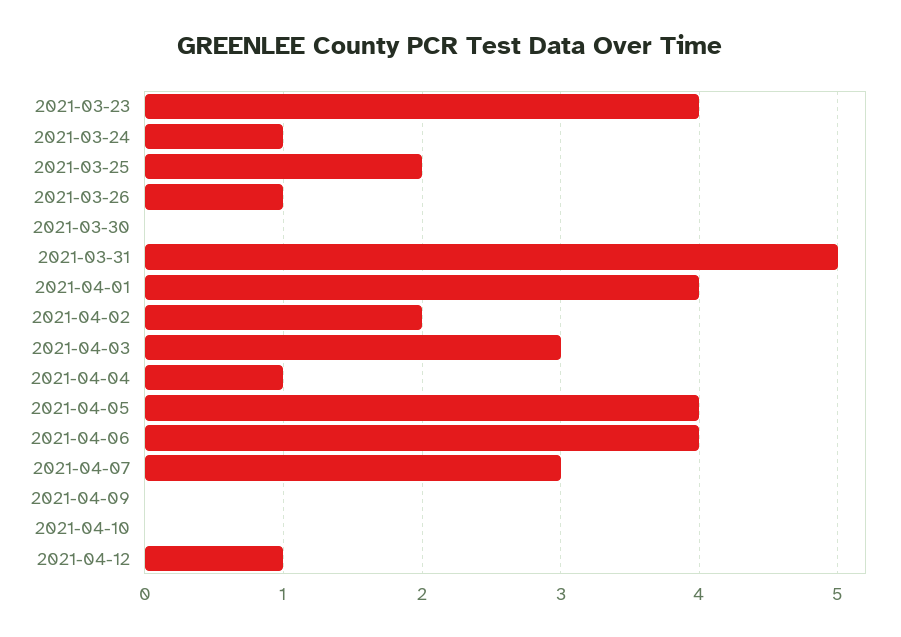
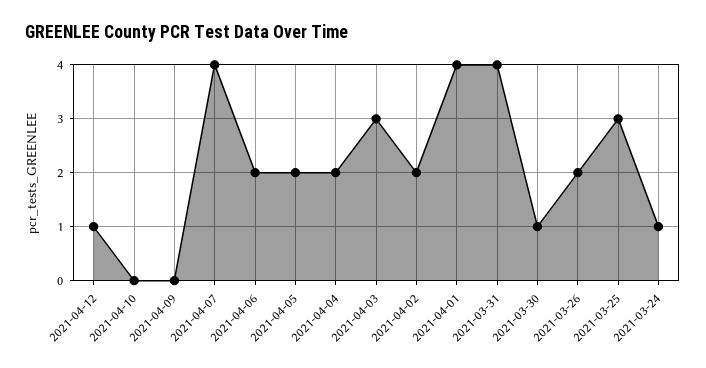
2021-03-23: 4 -> none
2021-03-25: 2 -> 3
2021-03-26: 1 -> 2
2021-03-30: 0 -> 1
2021-03-31: 5 -> 4
2021-04-04: 1 -> 2
2021-04-05: 4 -> 2
2021-04-06: 4 -> 2
2021-04-07: 3 -> 4

